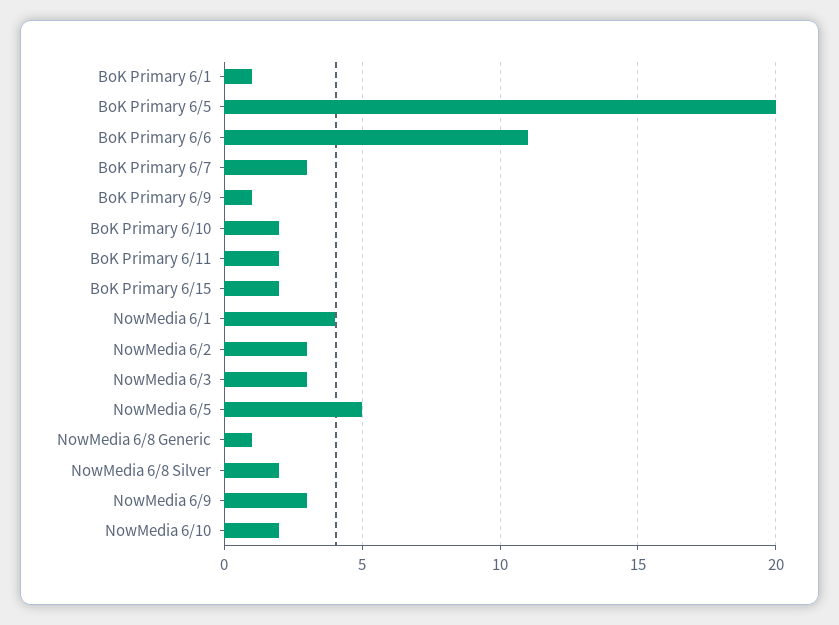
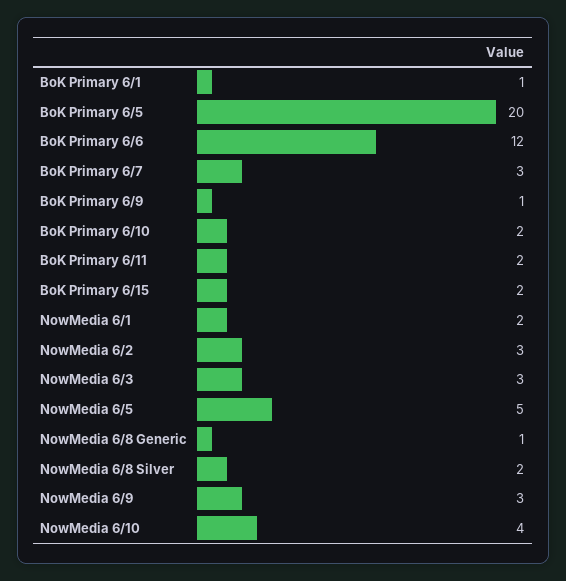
BoK Primary 6/6: 11 -> 12
NowMedia 6/1: 4 -> 2
NowMedia 6/10: 2 -> 4

